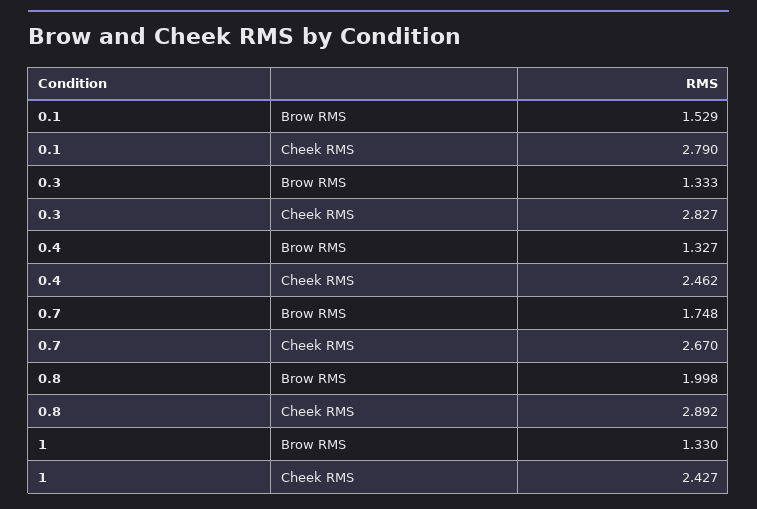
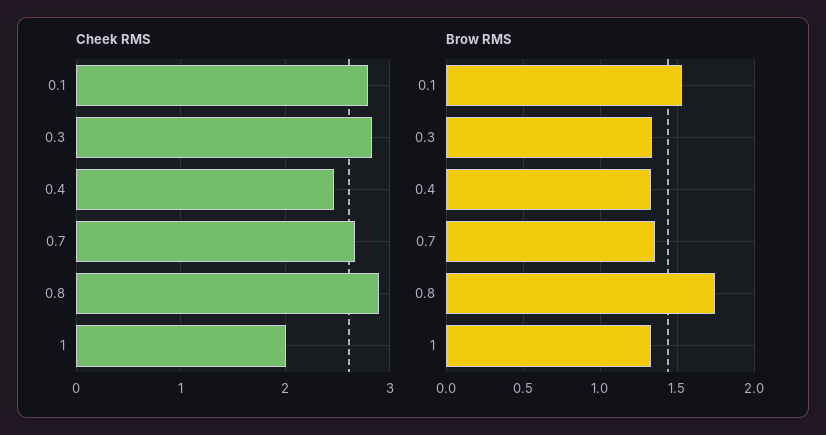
Brow RMS, 0.7: 1.748 -> 1.35
Brow RMS, 0.8: 1.998 -> 1.75
Cheek RMS, 1: 2.427 -> 2

